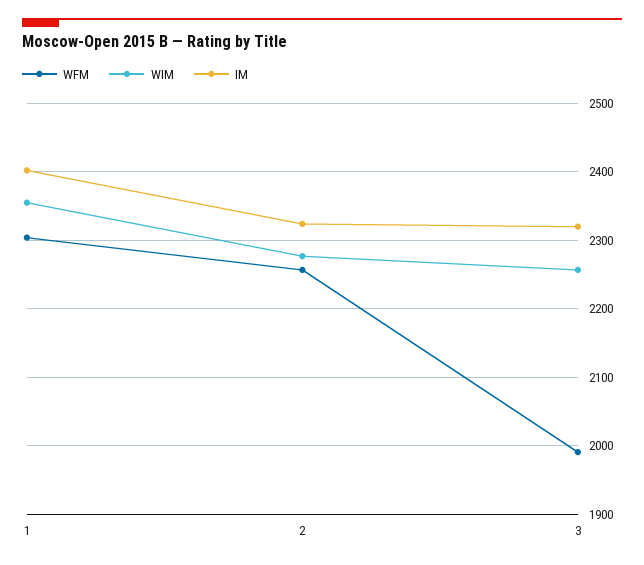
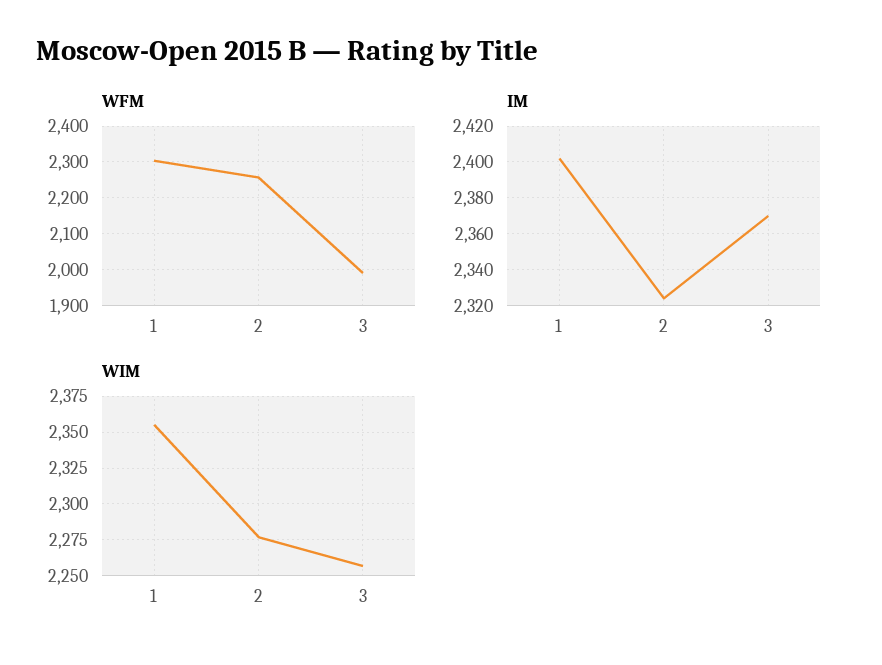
IM, 3: 2320 -> 2370

